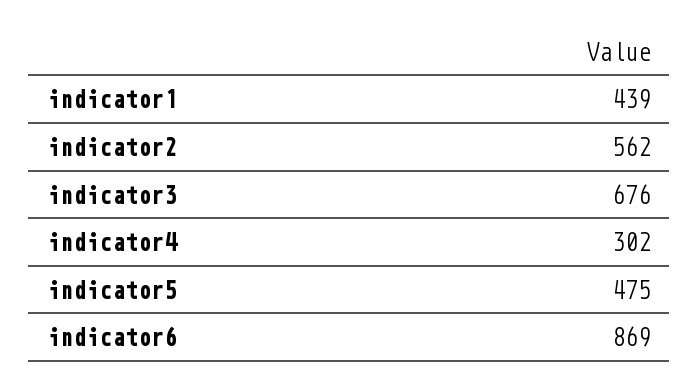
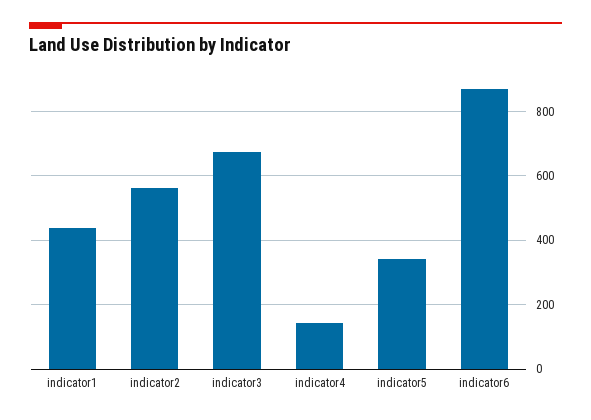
indicator4: 302 -> 140
indicator5: 475 -> 340

